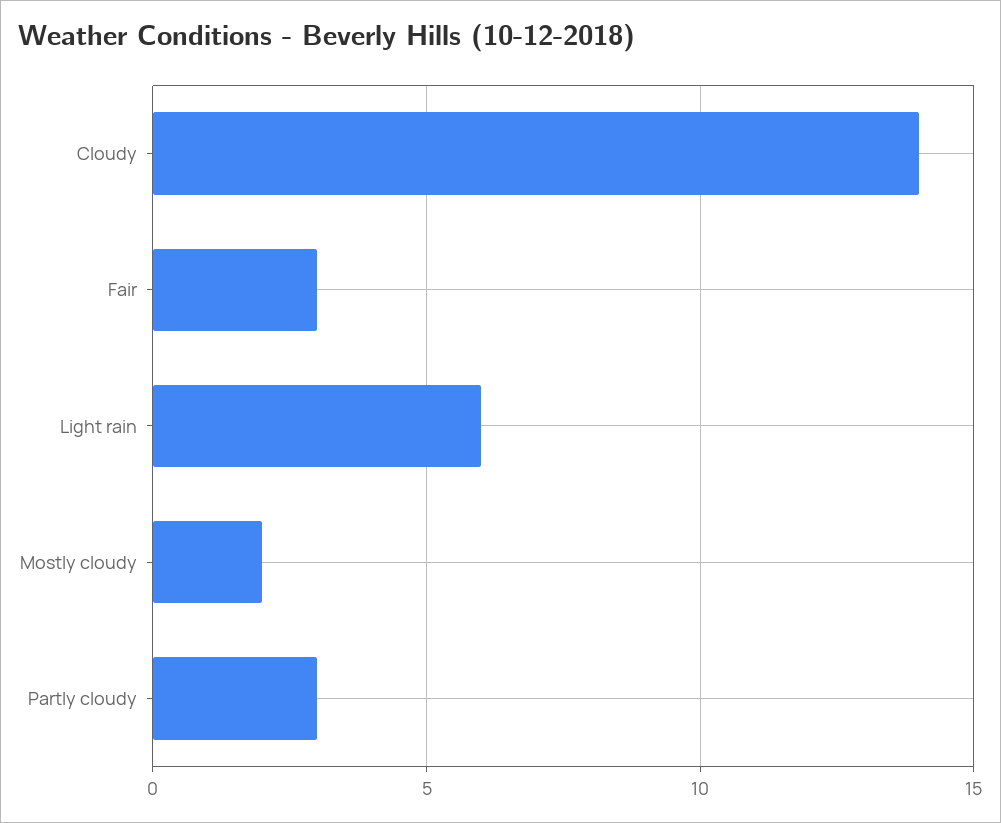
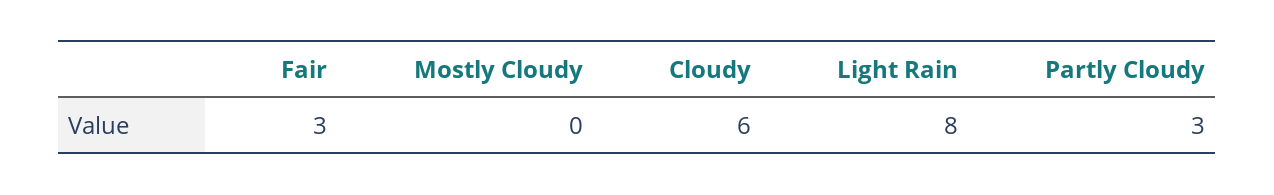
Cloudy: 14 -> 6
Light rain: 6 -> 8
Mostly cloudy: 2 -> 0

